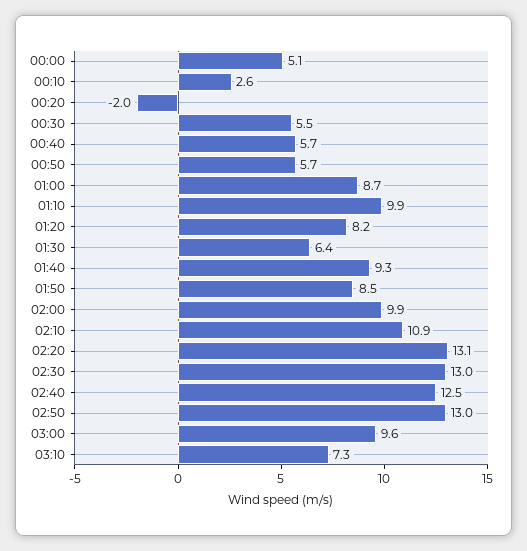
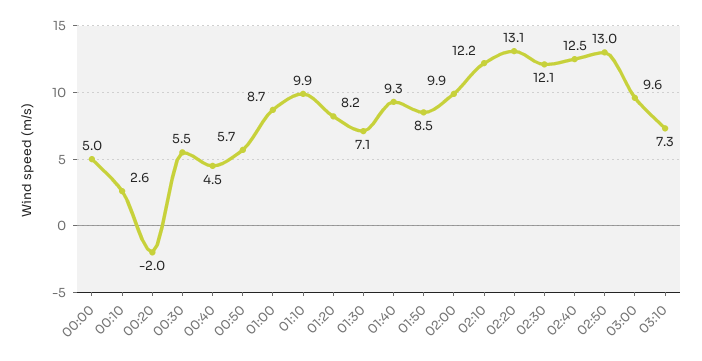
00:00: 5.1 -> 5
00:40: 5.7 -> 4.5
01:30: 6.4 -> 7.1
02:10: 10.9 -> 12.2
02:30: 13 -> 12.1

